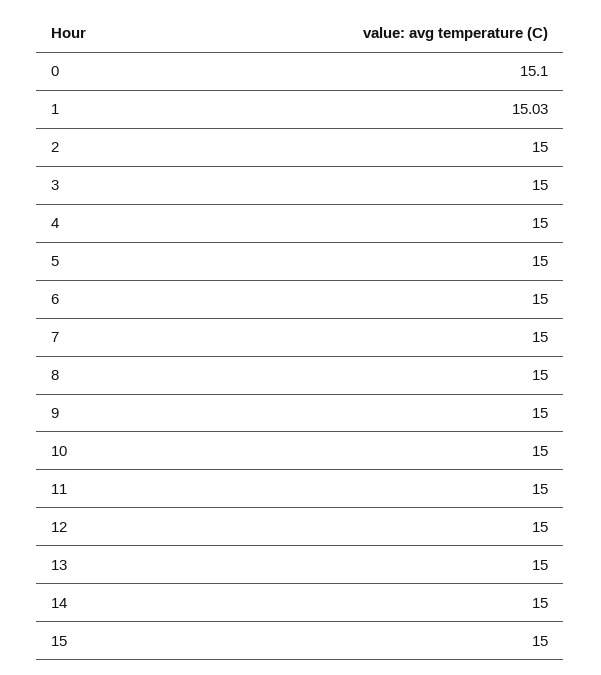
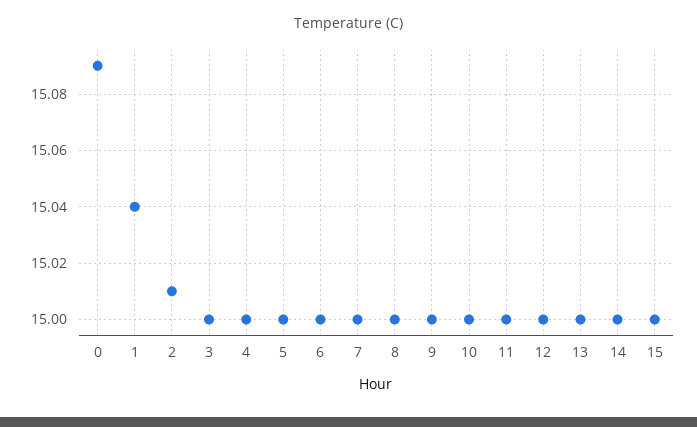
0: 15.1 -> 15.09
1: 15.03 -> 15.04
2: 15 -> 15.01

